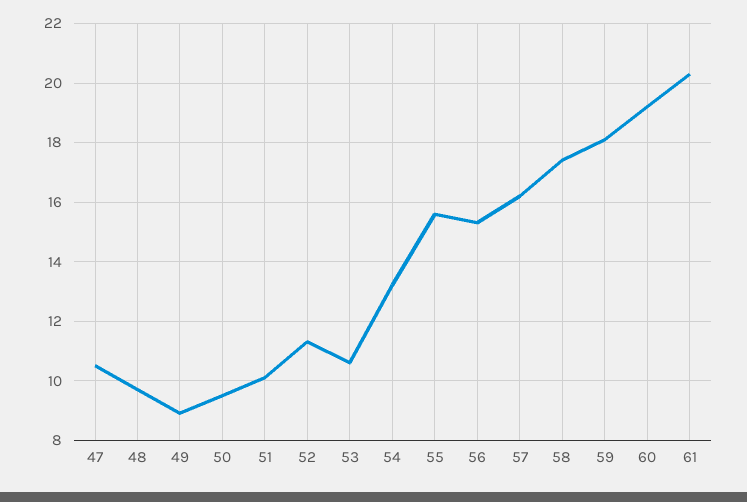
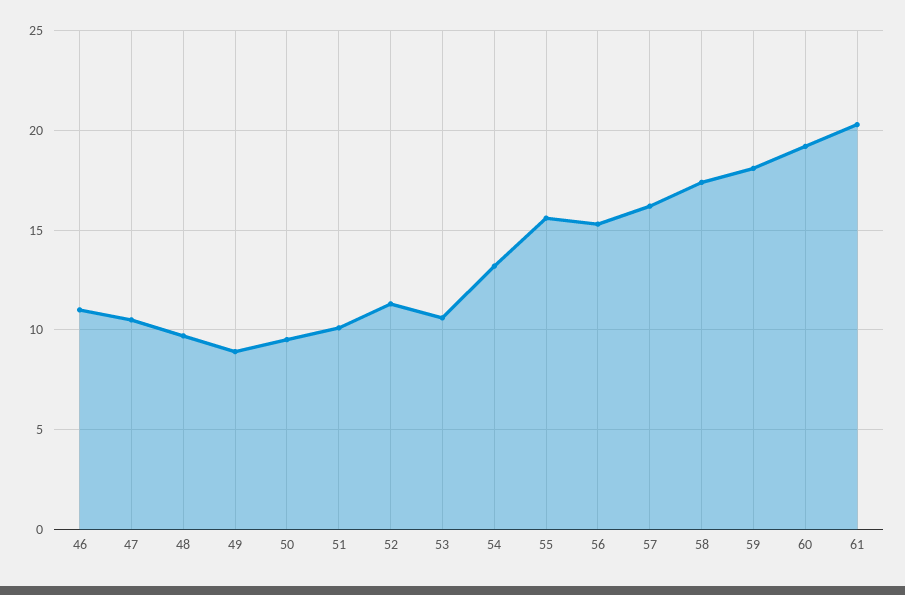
46: none -> 11

